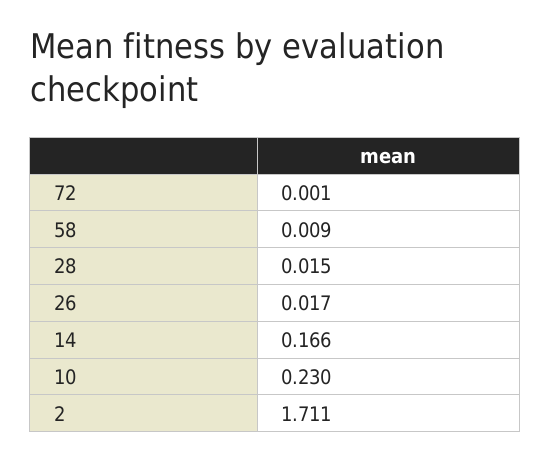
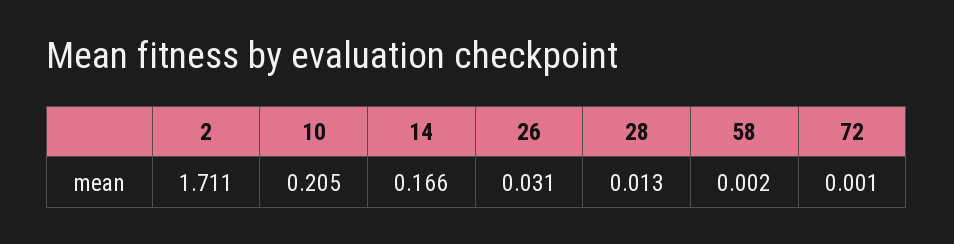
58: 0.009 -> 0.002
28: 0.015 -> 0.013
26: 0.017 -> 0.031
10: 0.23 -> 0.205

